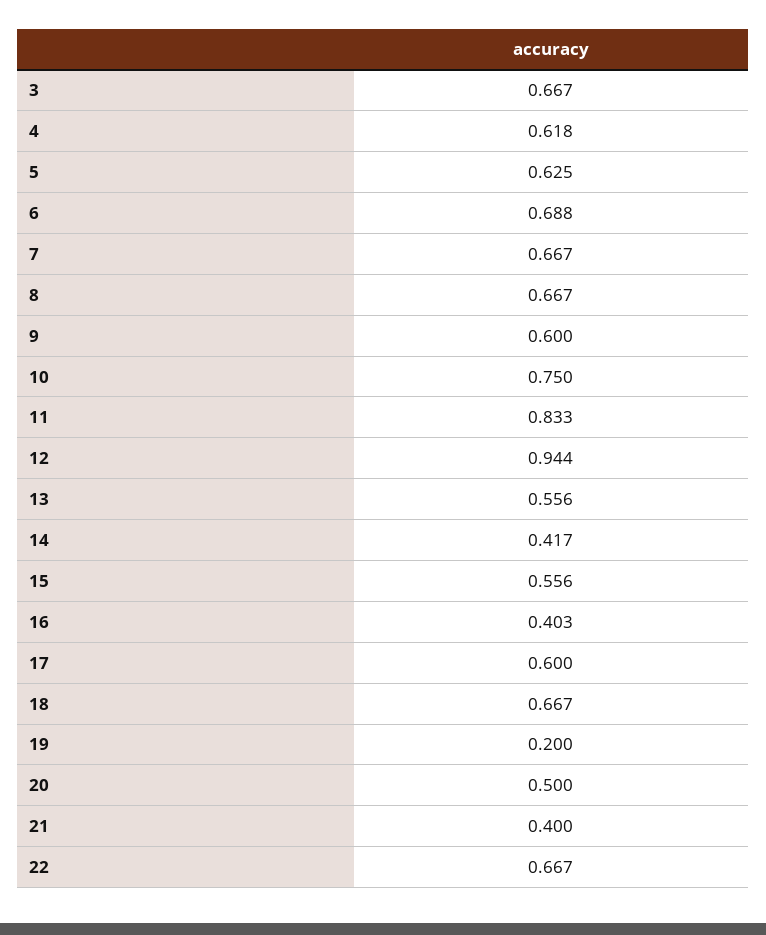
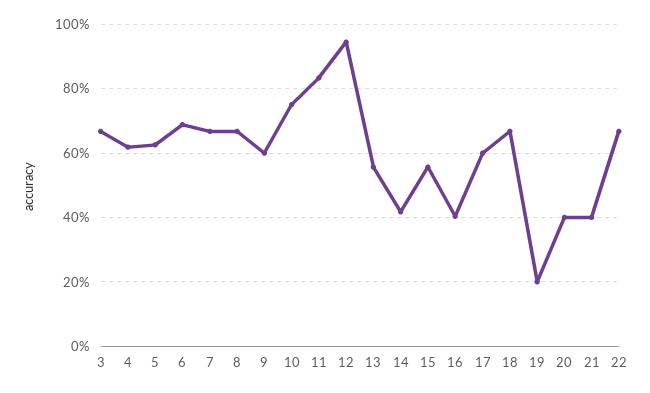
20: 0.5 -> 0.4

